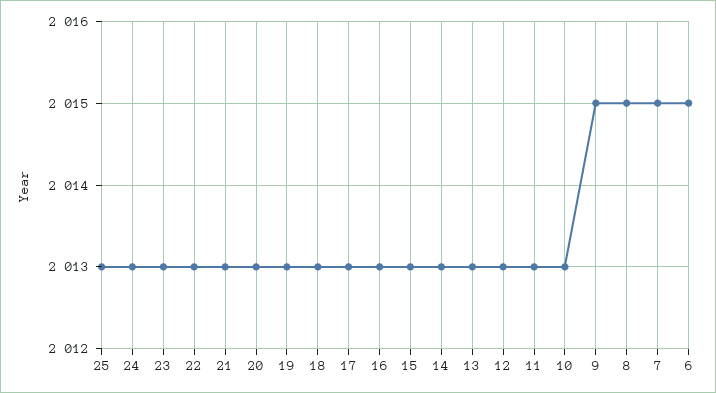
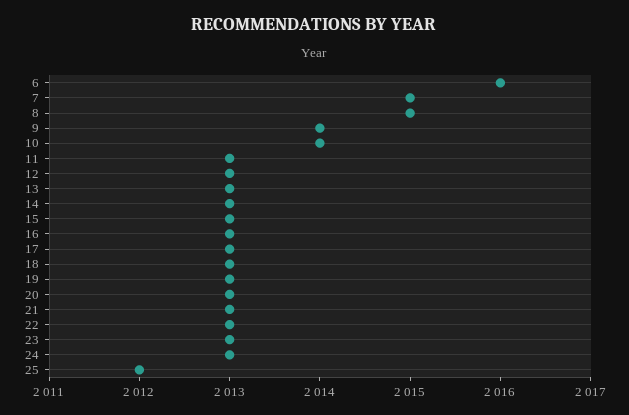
25: 2013 -> 2012
10: 2013 -> 2014
9: 2015 -> 2014
6: 2015 -> 2016

